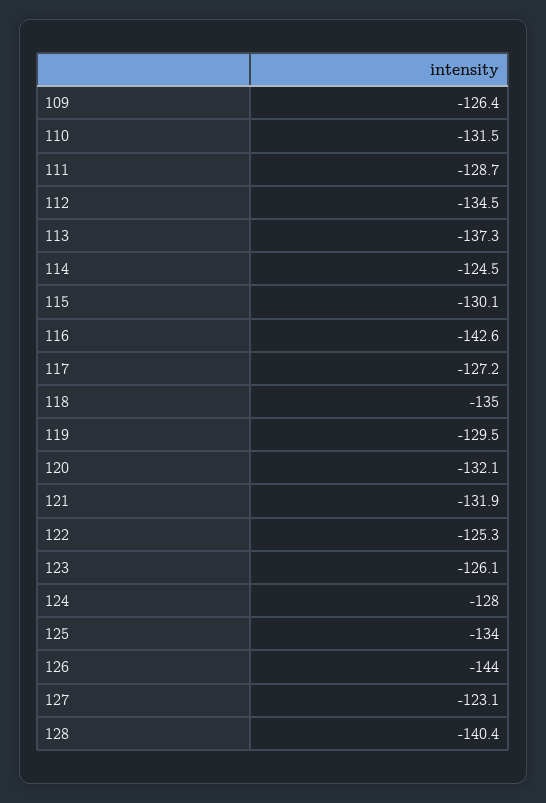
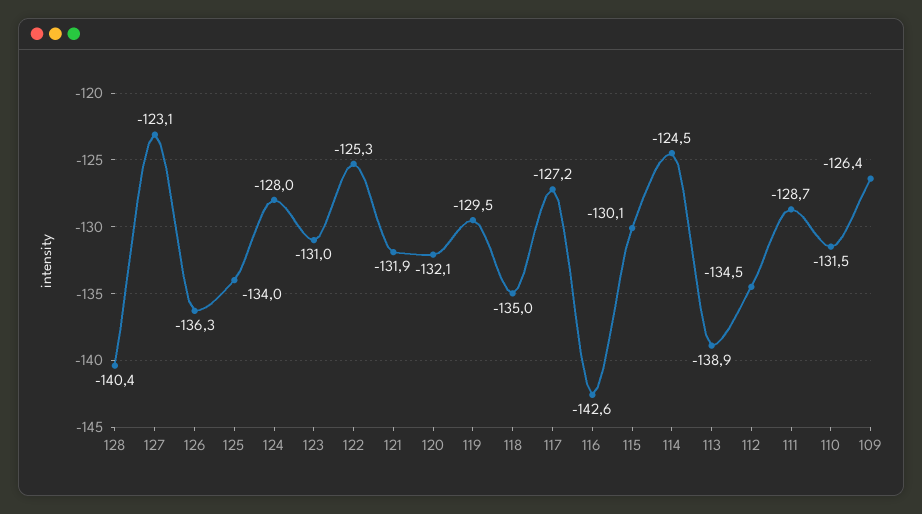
113: -137.3 -> -138.9
123: -126.1 -> -131
126: -144 -> -136.3

